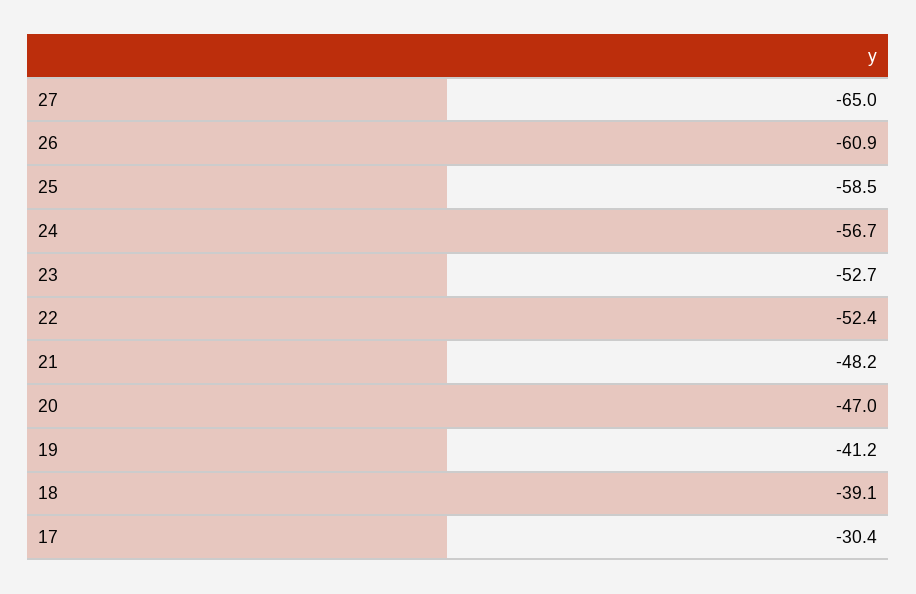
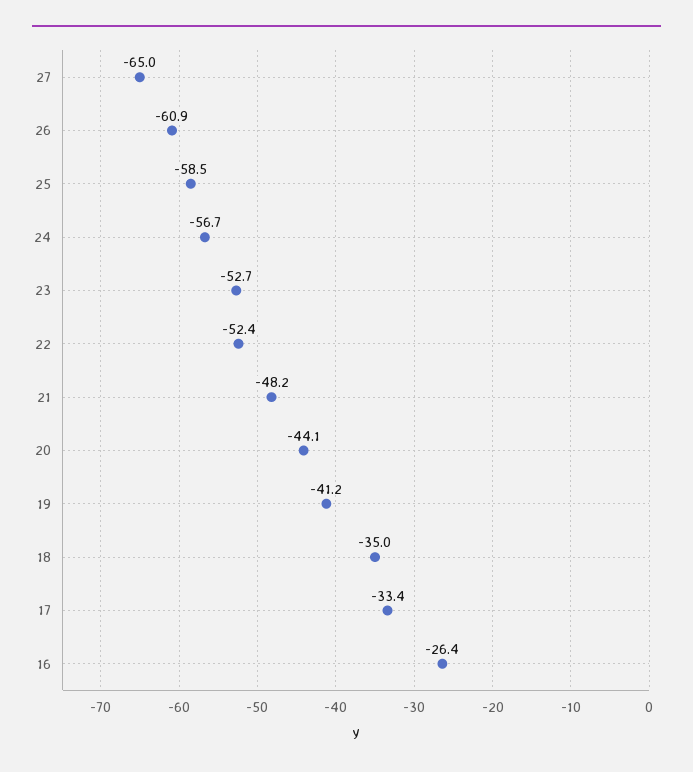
20: -47 -> -44.1
18: -39.1 -> -35
17: -30.4 -> -33.4
16: none -> -26.4

